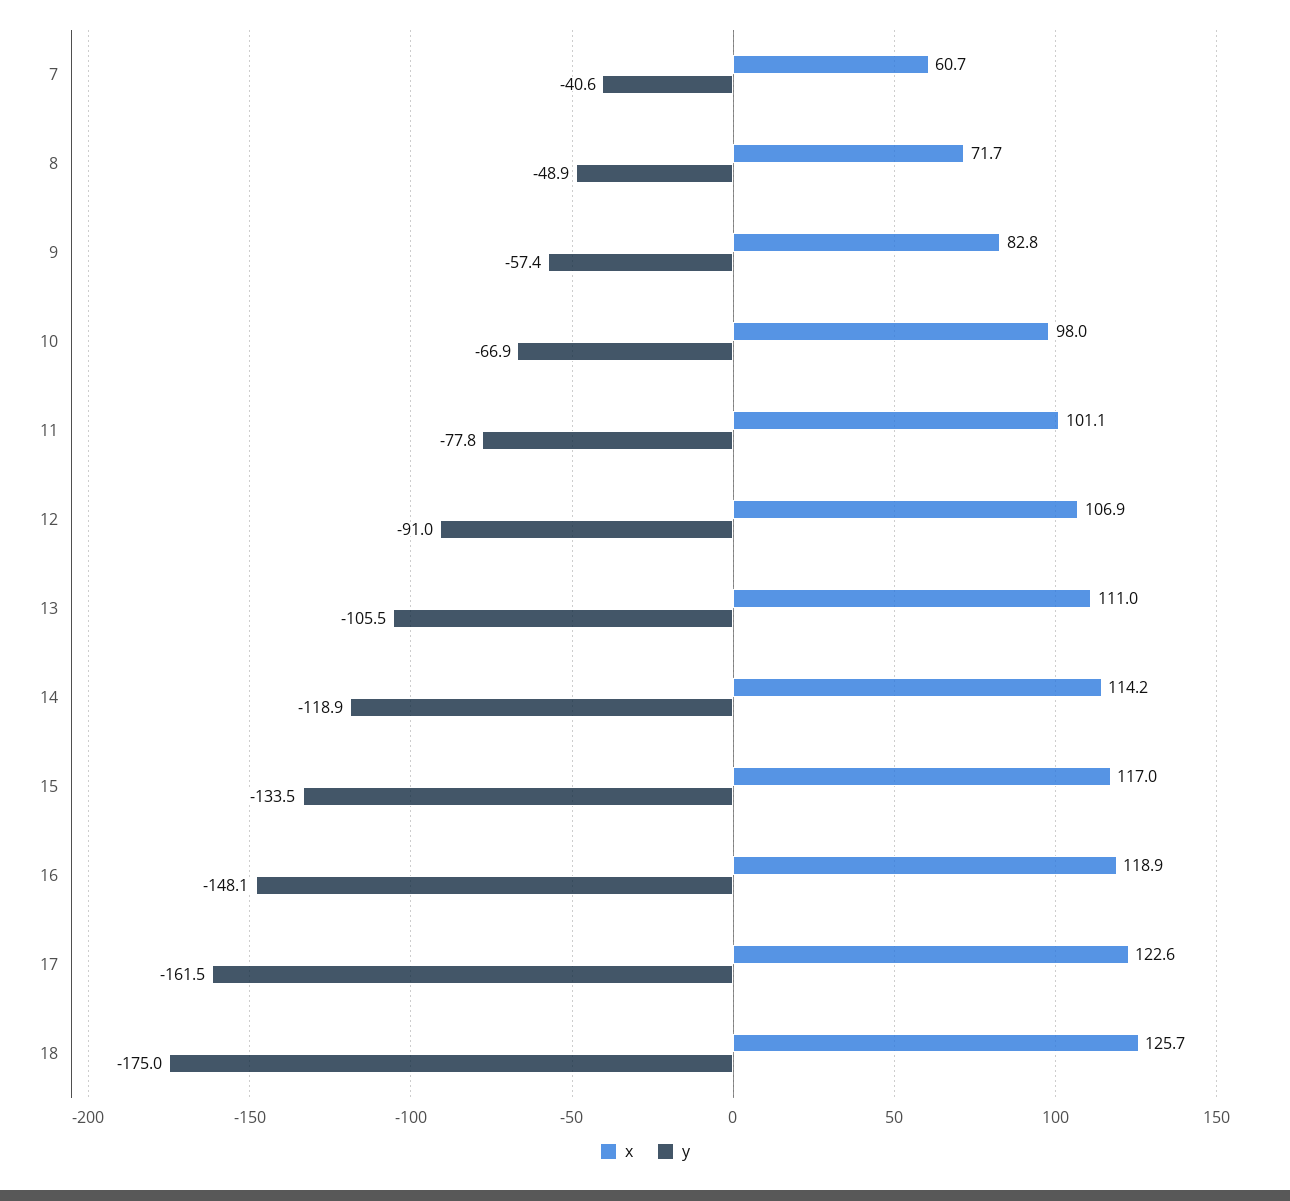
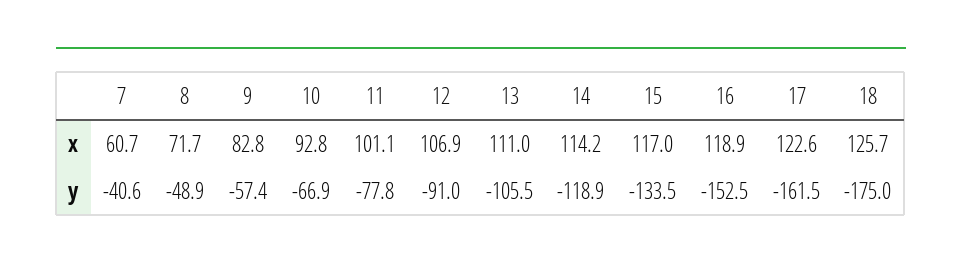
x, 10: 98 -> 92.8
y, 16: -148.1 -> -152.5

